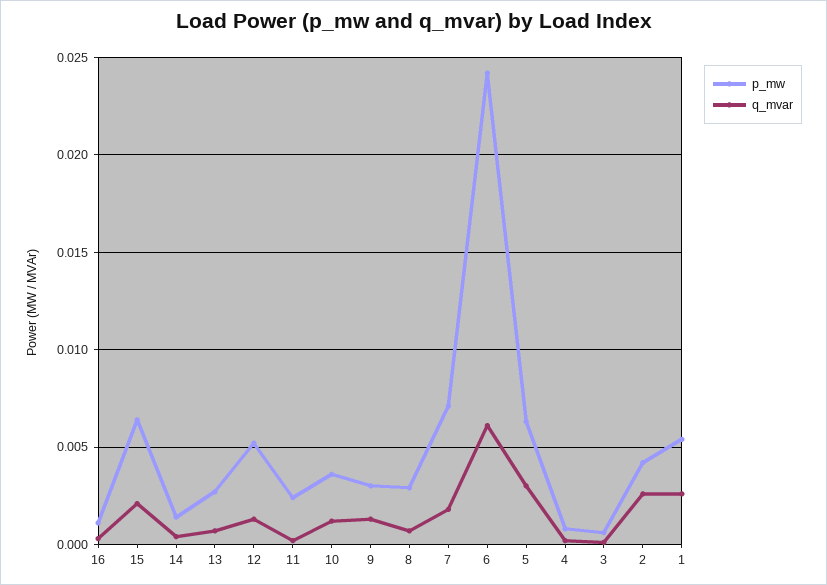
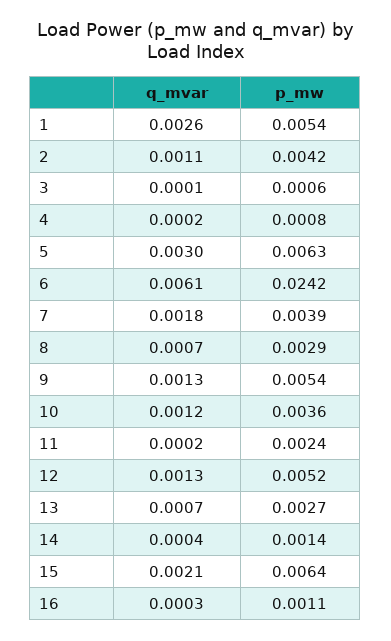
p_mw, 9: 0.003 -> 0.0054
p_mw, 7: 0.007 -> 0.0039
q_mvar, 2: 0.0025 -> 0.0011

